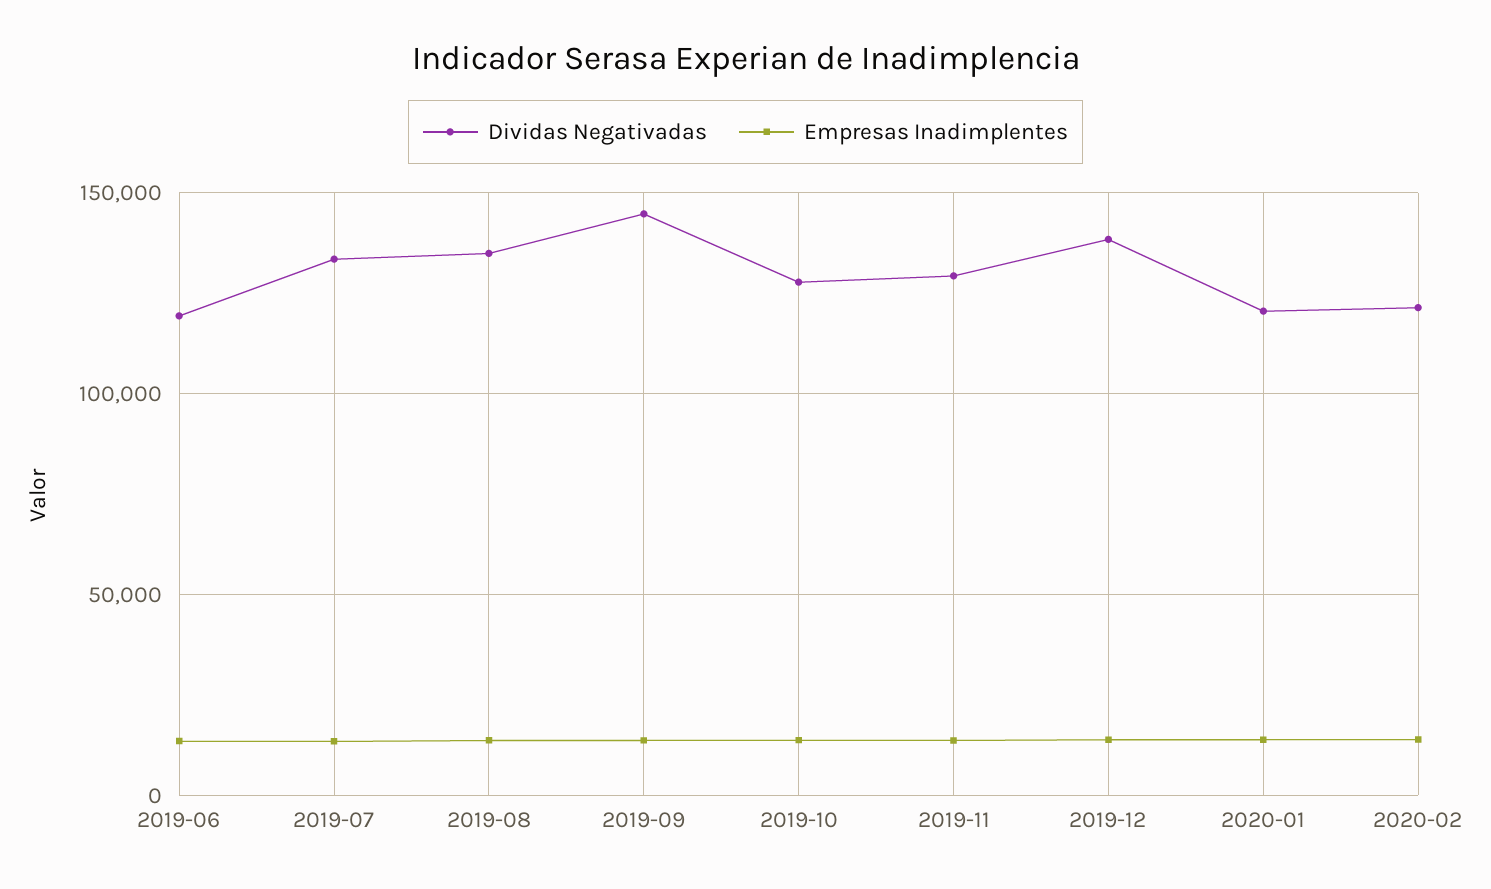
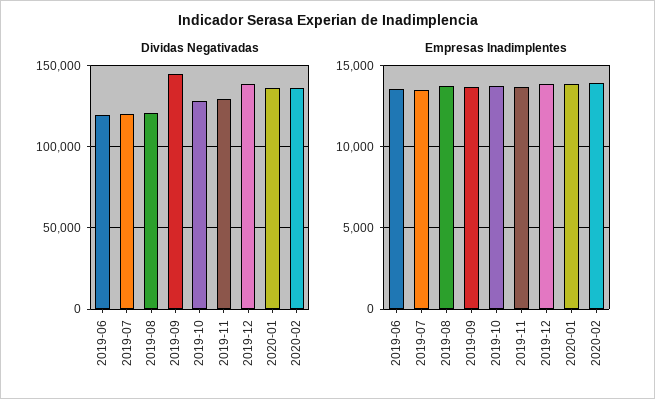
Dividas Negativadas, 2019-07: 135000 -> 120000
Dividas Negativadas, 2019-08: 135000 -> 120000
Dividas Negativadas, 2020-01: 120000 -> 135000
Dividas Negativadas, 2020-02: 120000 -> 135000

